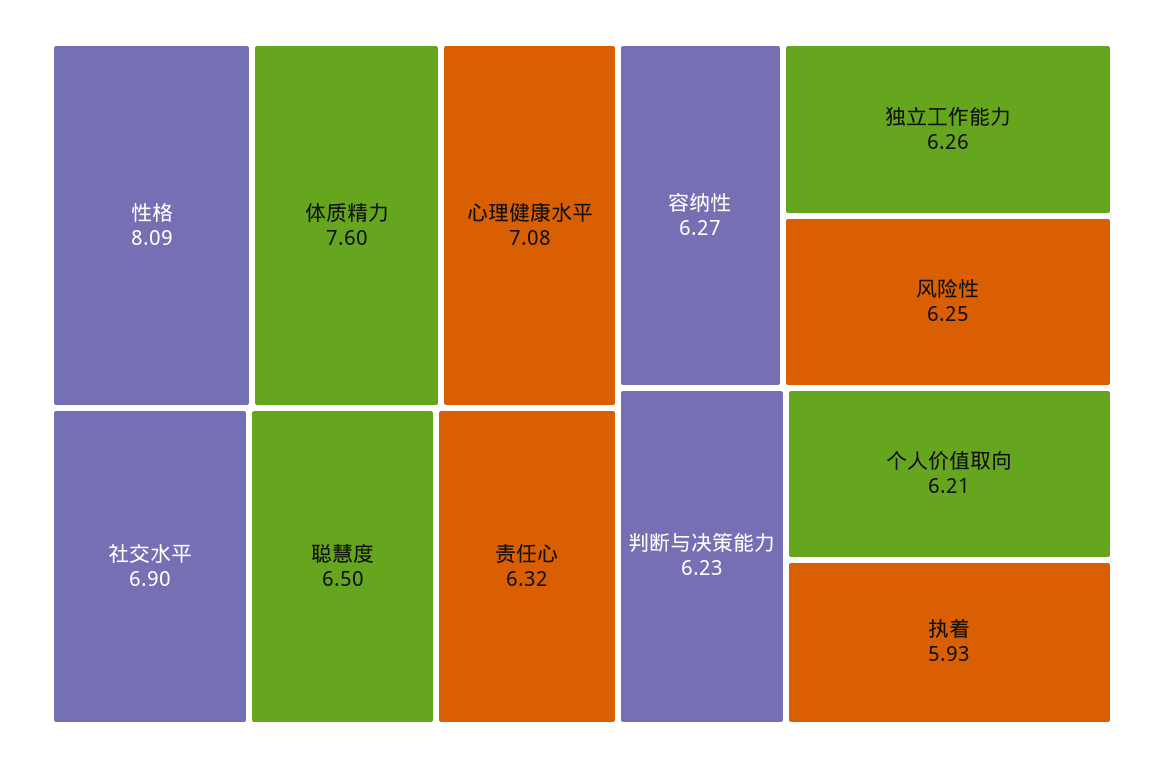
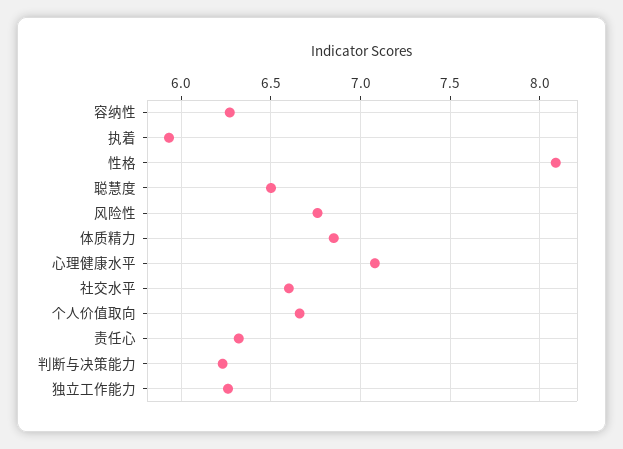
体质精力: 7.6 -> 6.85
社交水平: 6.9 -> 6.6
风险性: 6.25 -> 6.75
个人价值取向: 6.21 -> 6.65

